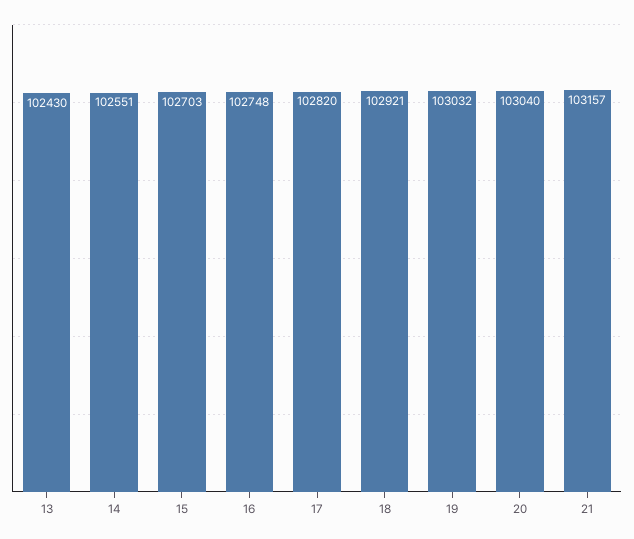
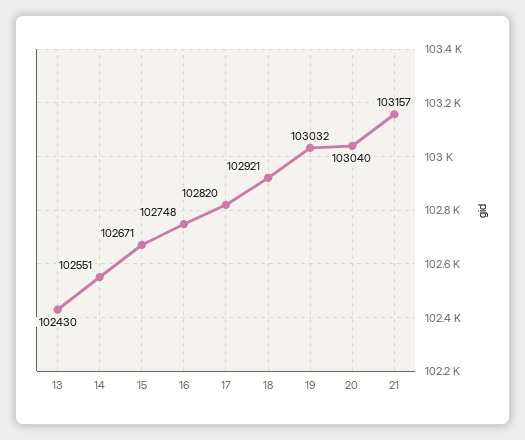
15: 102703 -> 102671

